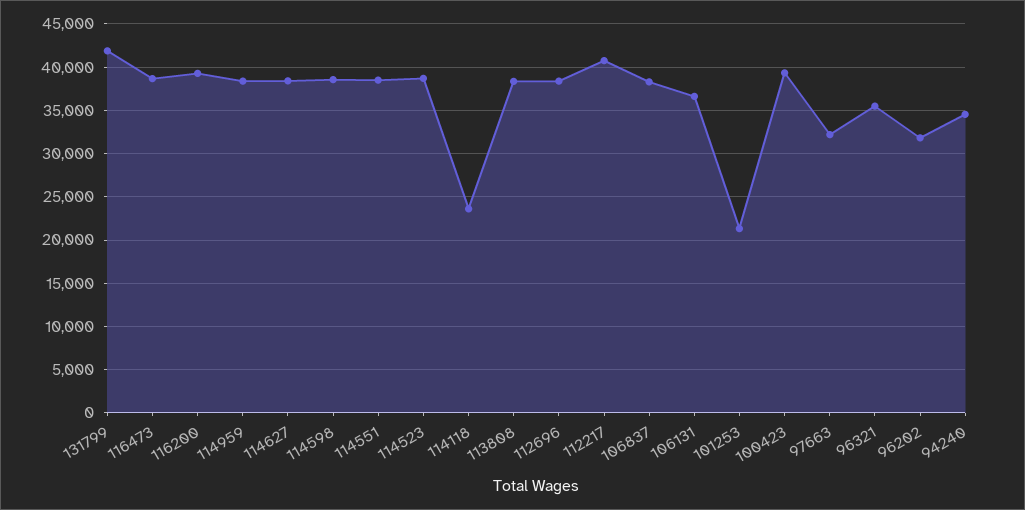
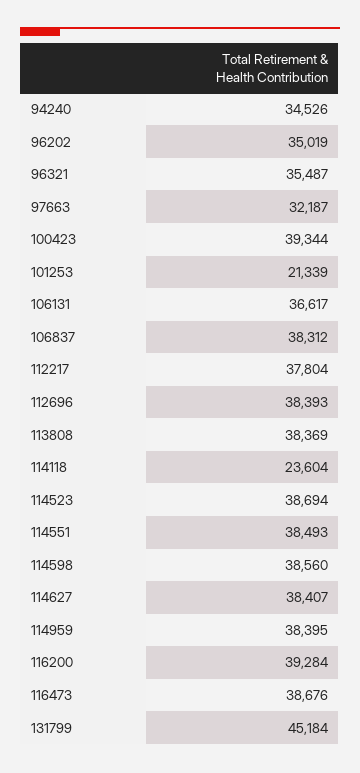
131799: 42000 -> 45184
112217: 41000 -> 37804
96202: 32000 -> 35019

